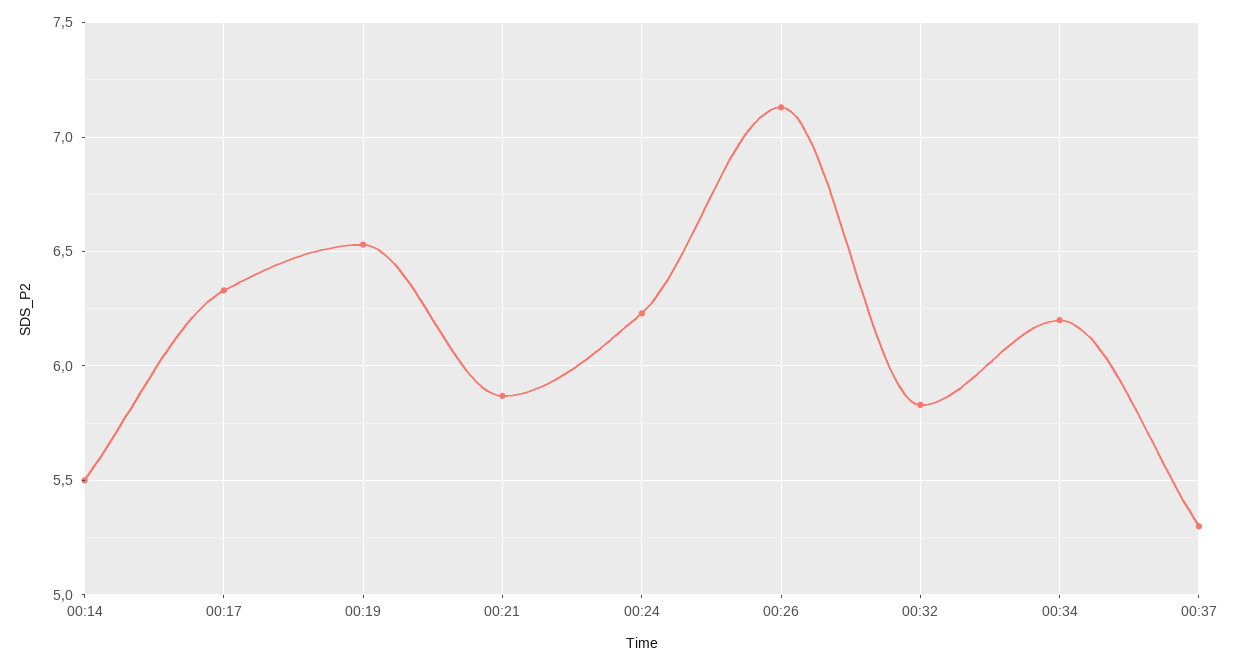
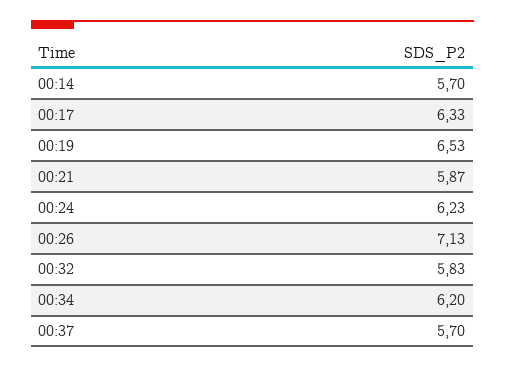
00:14: 5.5 -> 5.7
00:37: 5.3 -> 5.7

